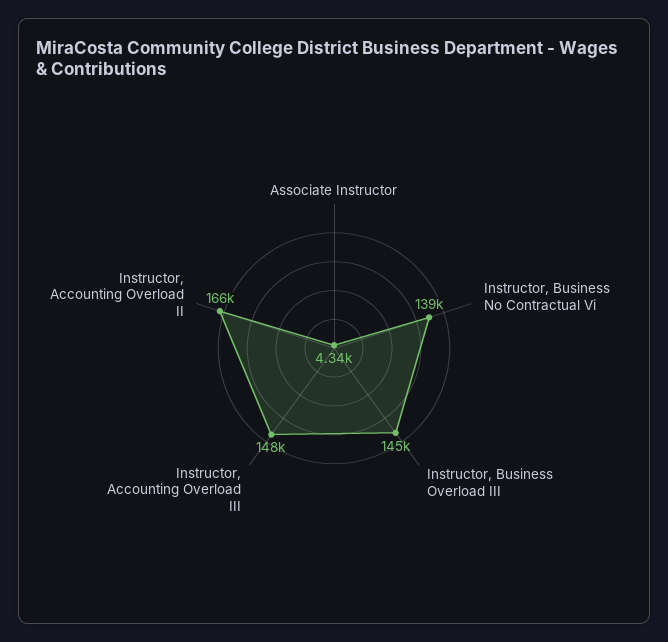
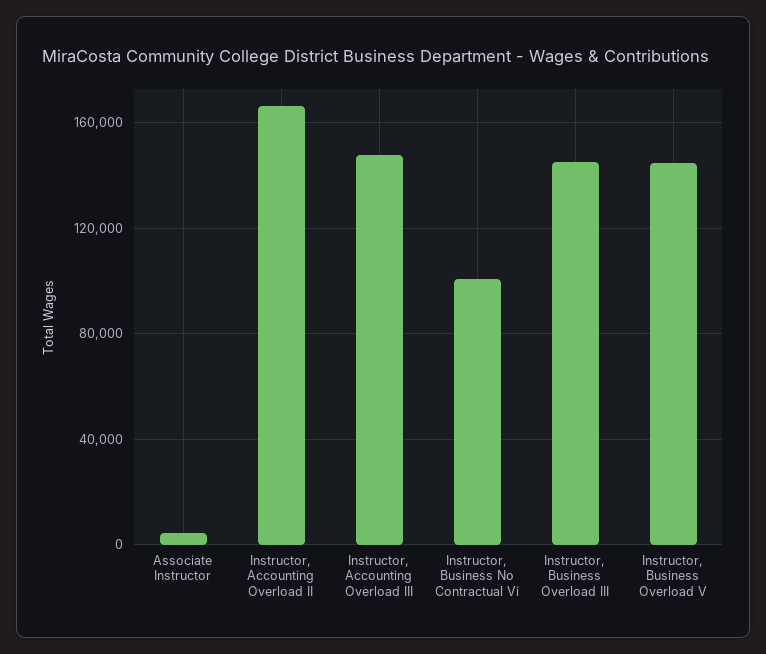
Instructor, Business No Contractual Vi: 139000 -> 100000
Instructor, Business Overload V: none -> 145000

